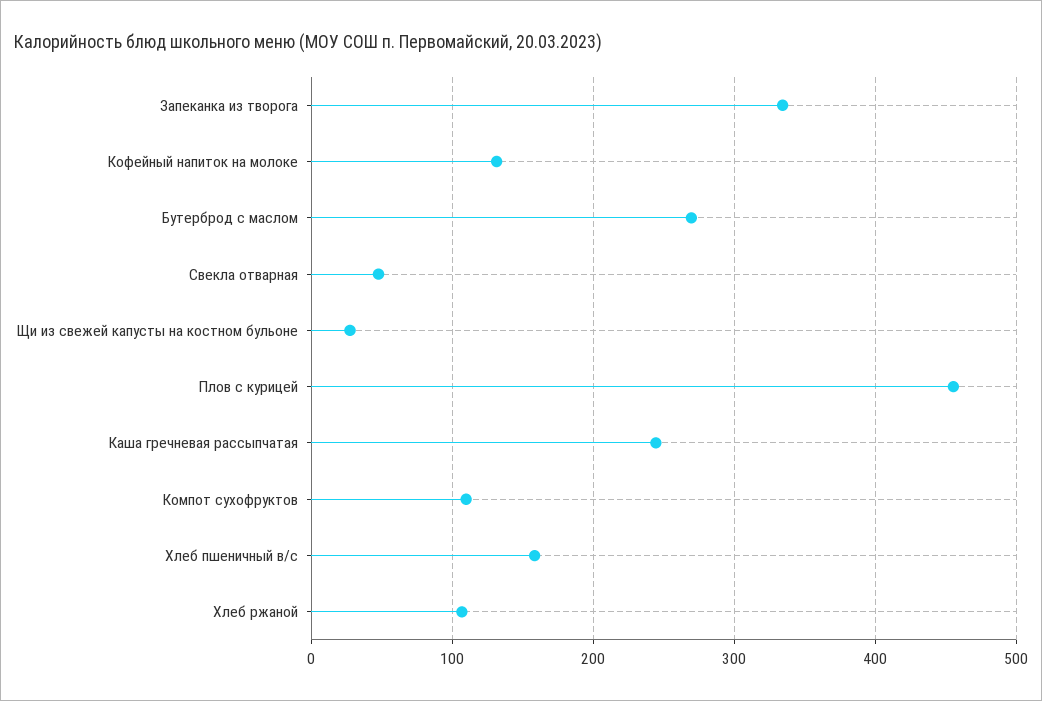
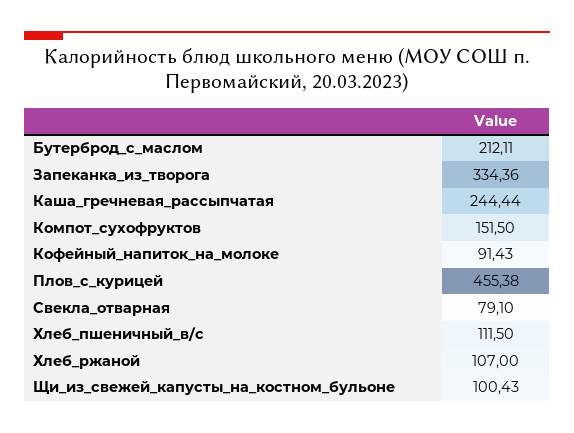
Кофейный напиток на молоке: 130 -> 91.43
Бутерброд с маслом: 270 -> 212.11
Свекла отварная: 50 -> 79.1
Щи из свежей капусты на костном бульоне: 30 -> 100.43
Компот сухофруктов: 110 -> 151.5
Хлеб пшеничный в/с: 160 -> 111.5

